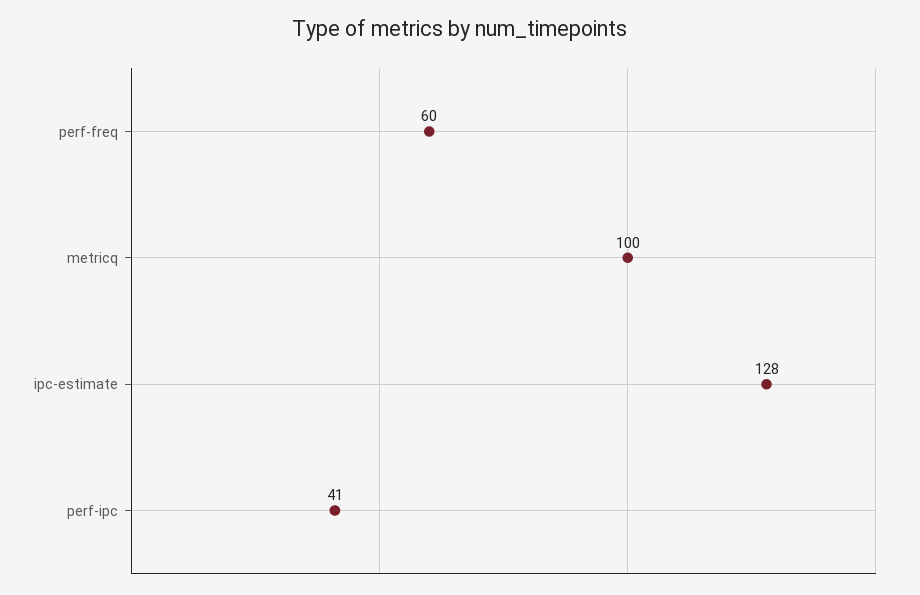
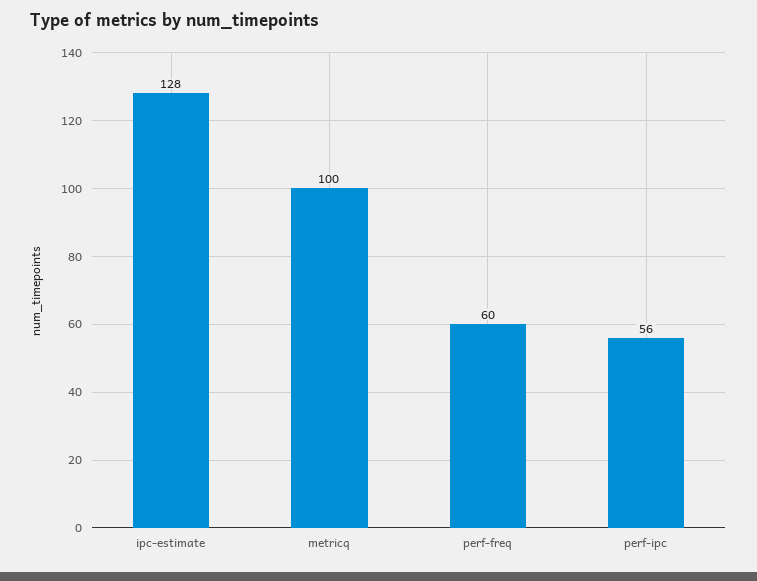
perf-ipc: 41 -> 56

